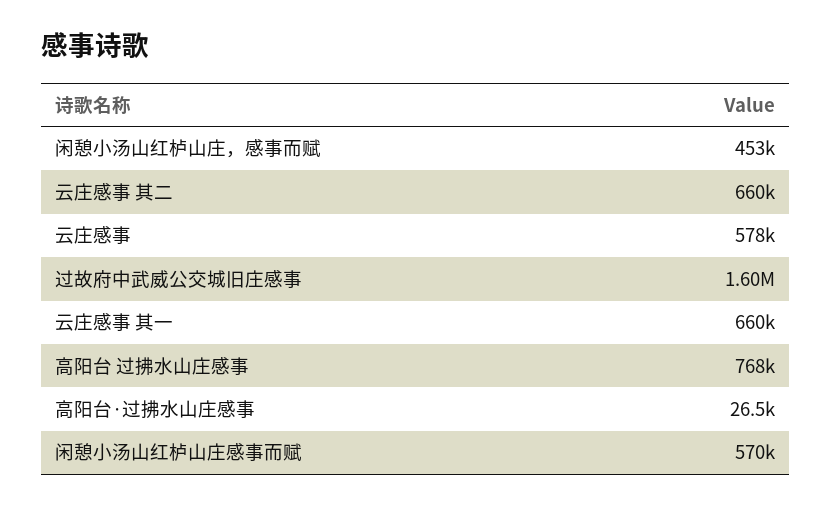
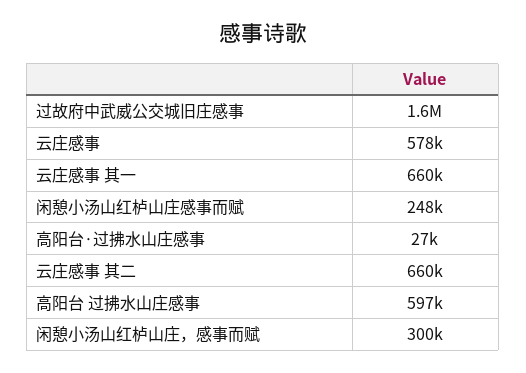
闲憩小汤山红栌山庄，感事而赋: 453000 -> 300000
高阳台 过拂水山庄感事: 768000 -> 597000
闲憩小汤山红栌山庄感事而赋: 570000 -> 248000

